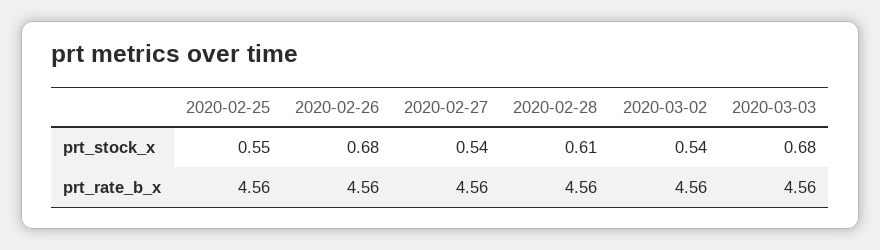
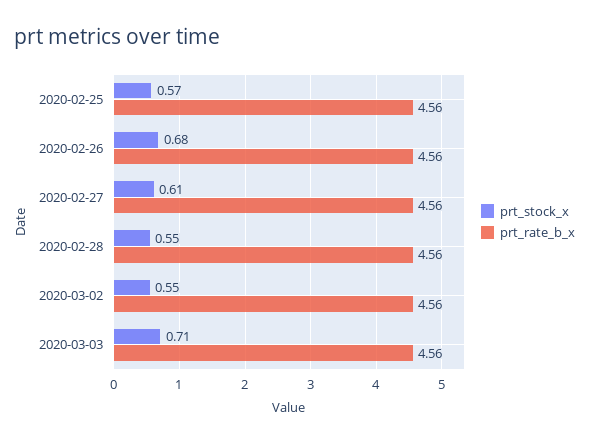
prt_stock_x, 2020-02-25: 0.55 -> 0.57
prt_stock_x, 2020-02-27: 0.54 -> 0.61
prt_stock_x, 2020-02-28: 0.61 -> 0.55
prt_stock_x, 2020-03-02: 0.54 -> 0.55
prt_stock_x, 2020-03-03: 0.68 -> 0.71

